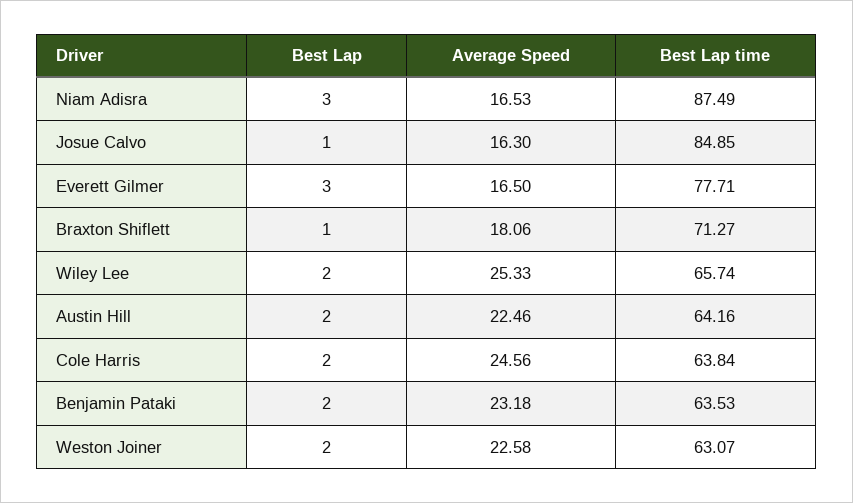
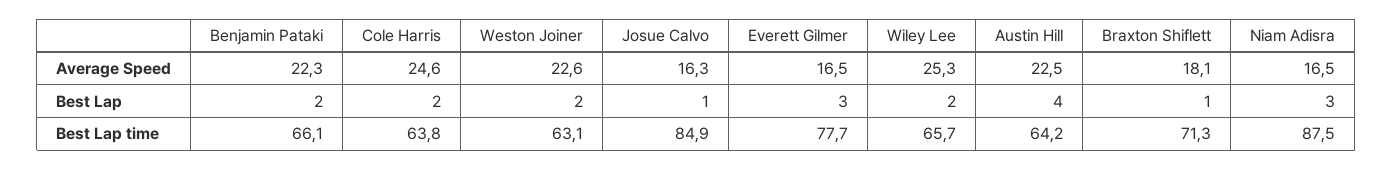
Best Lap, Austin Hill: 2 -> 4
Average Speed, Benjamin Pataki: 23.18 -> 22.3
Best Lap time, Benjamin Pataki: 63.53 -> 66.1

